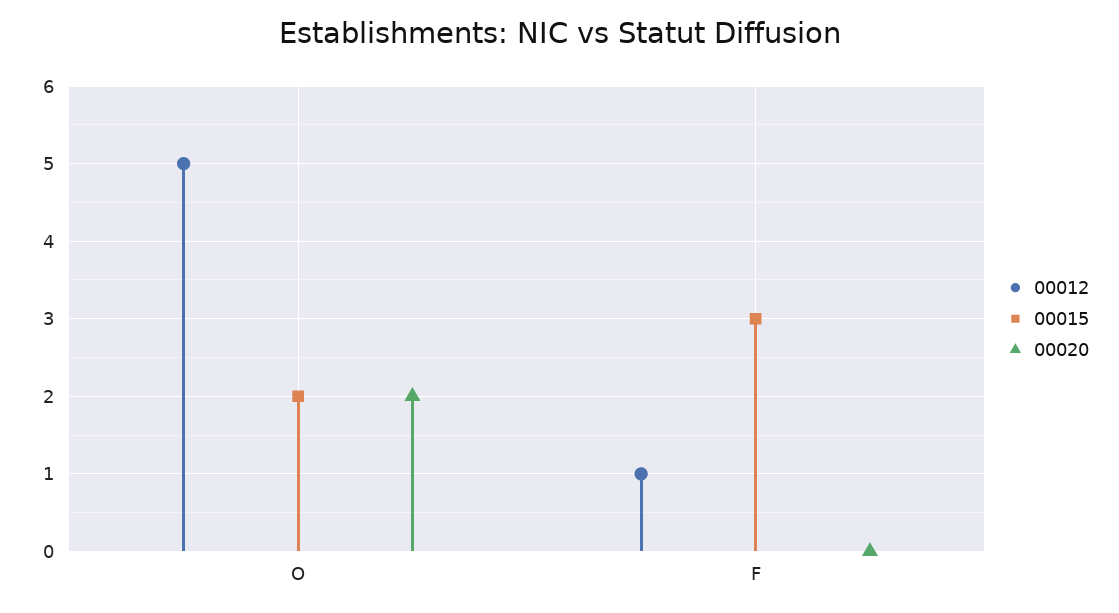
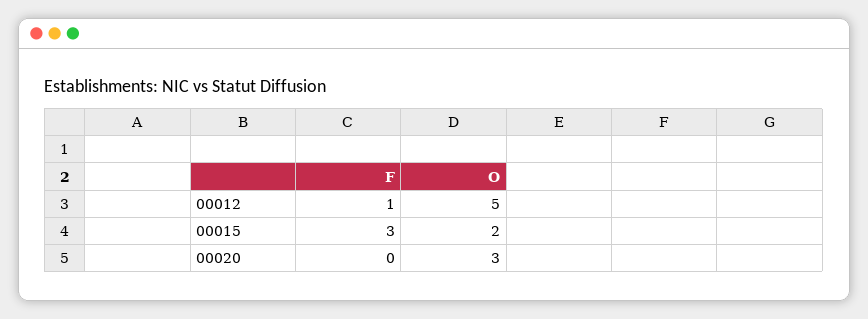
00020, O: 2 -> 3

